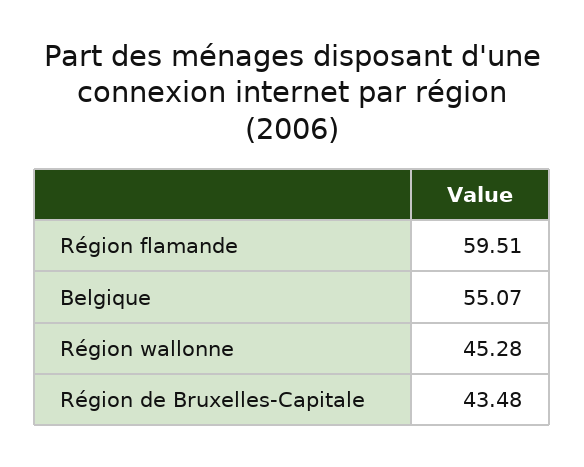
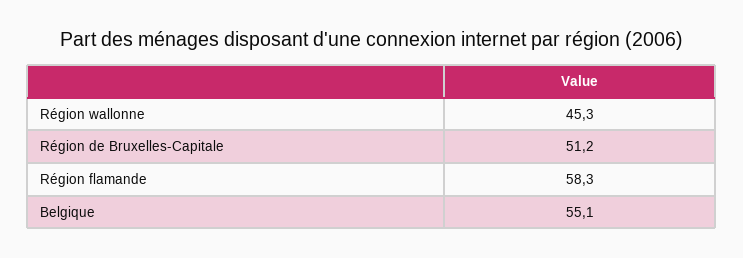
Région flamande: 59.51 -> 58.3
Région de Bruxelles-Capitale: 43.48 -> 51.2

